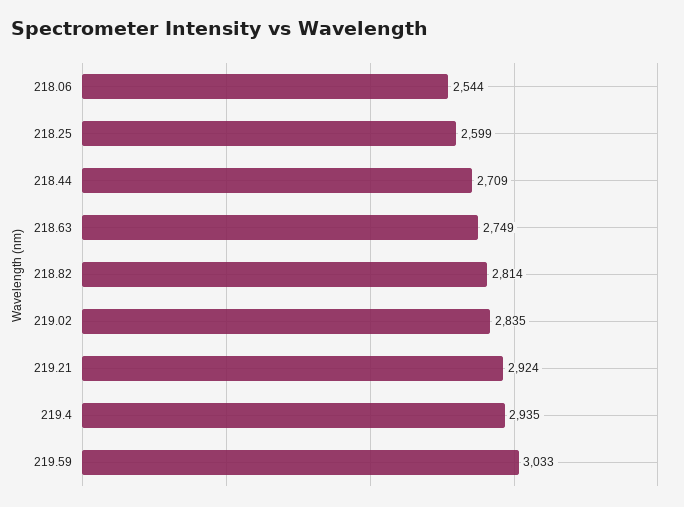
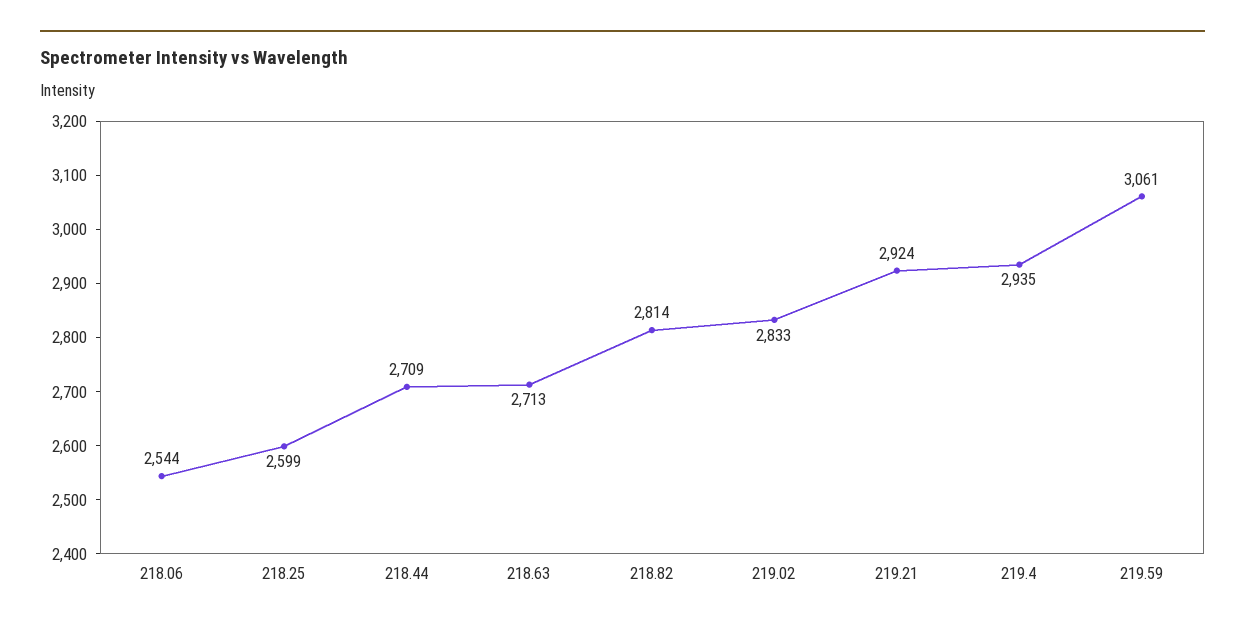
218.63: 2749 -> 2713
219.02: 2835 -> 2833
219.59: 3033 -> 3061

